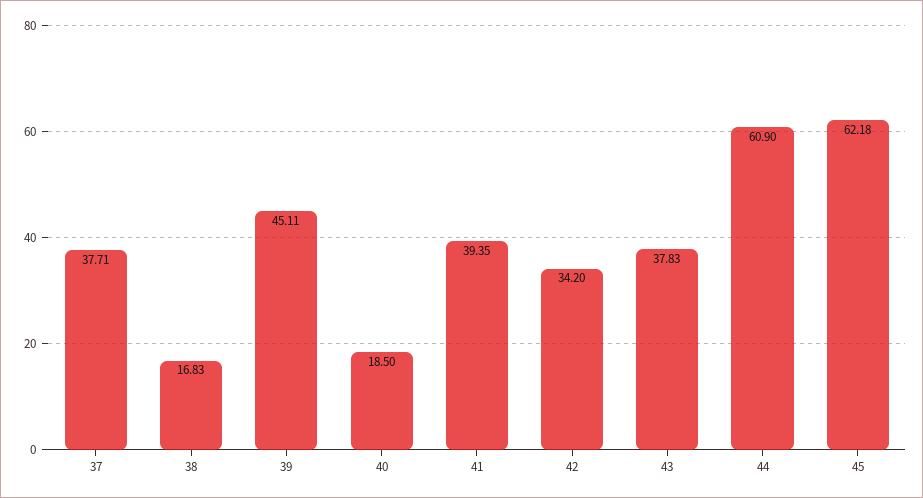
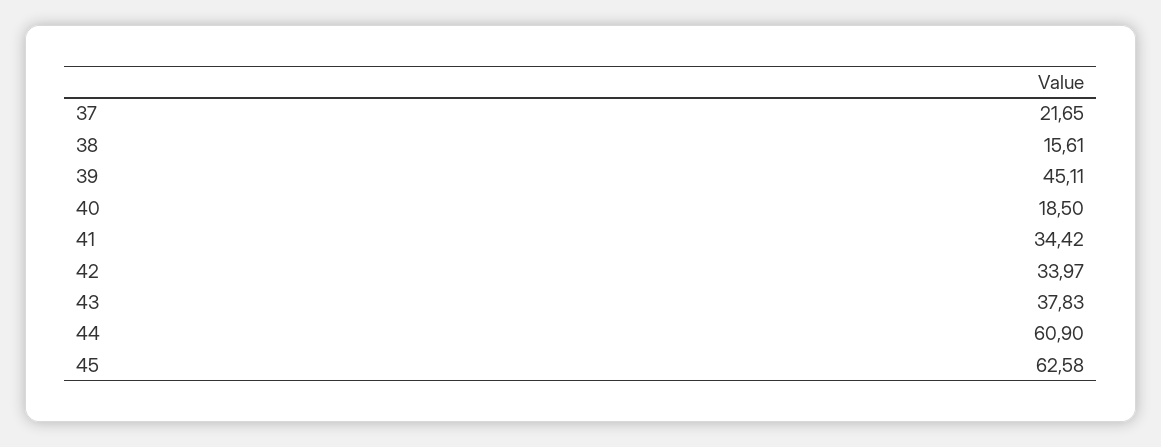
37: 37.71 -> 21.65
38: 16.83 -> 15.61
41: 39.35 -> 34.42
42: 34.2 -> 33.97
45: 62.18 -> 62.58

